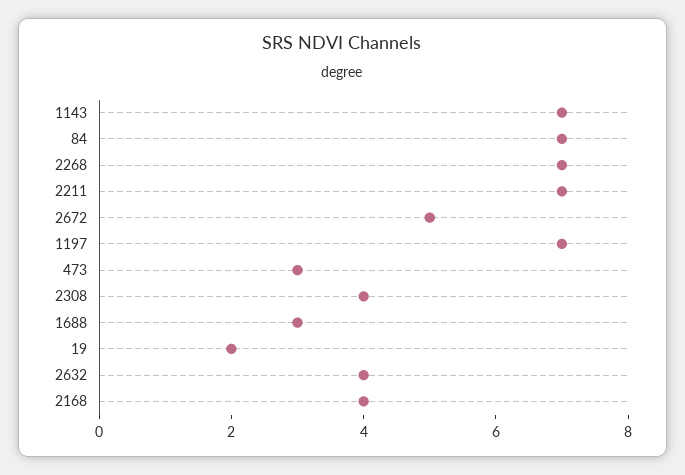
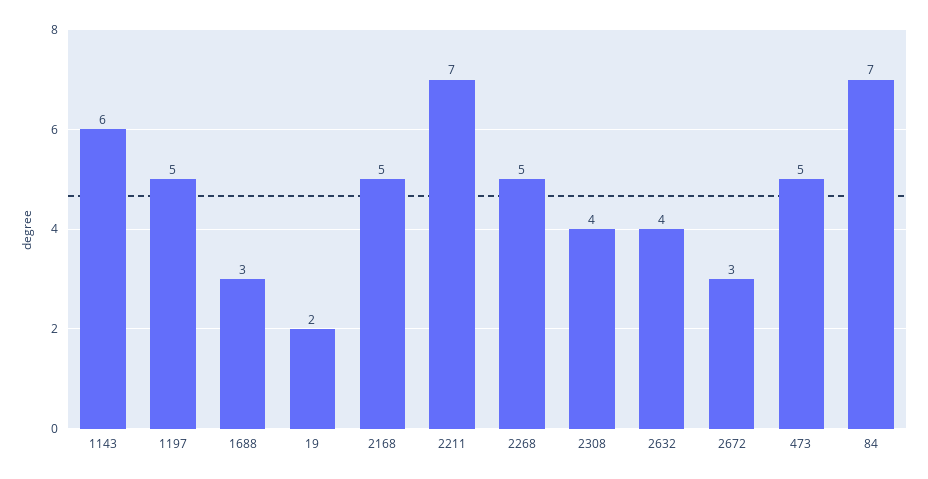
1143: 7 -> 6
2268: 7 -> 5
2672: 5 -> 3
1197: 7 -> 5
473: 3 -> 5
2168: 4 -> 5

